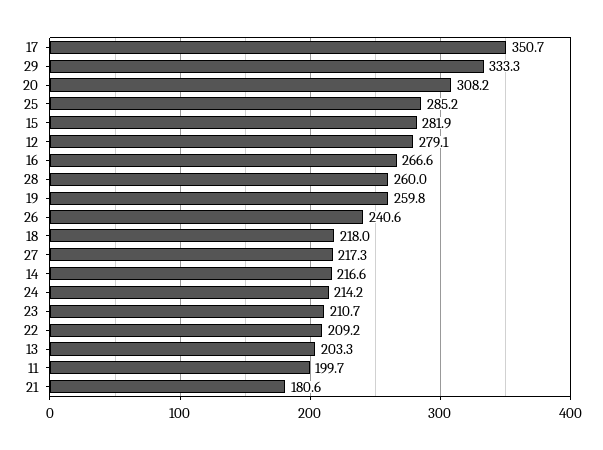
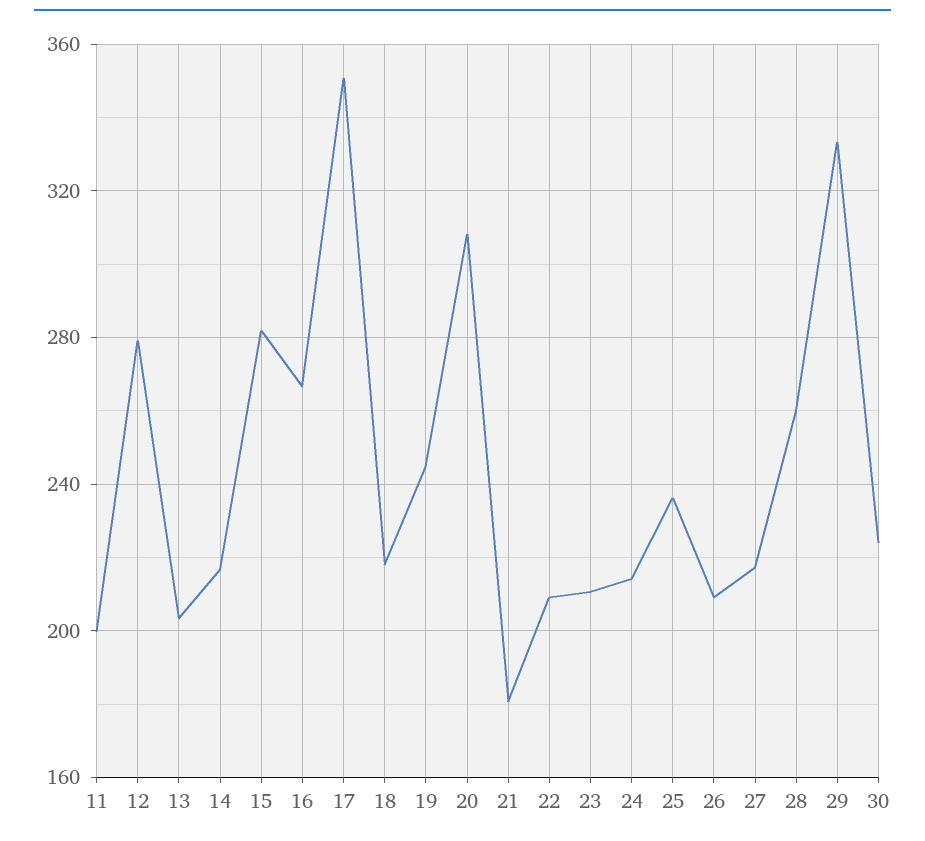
25: 285.2 -> 235
19: 259.8 -> 245
26: 240.6 -> 210
30: none -> 225

